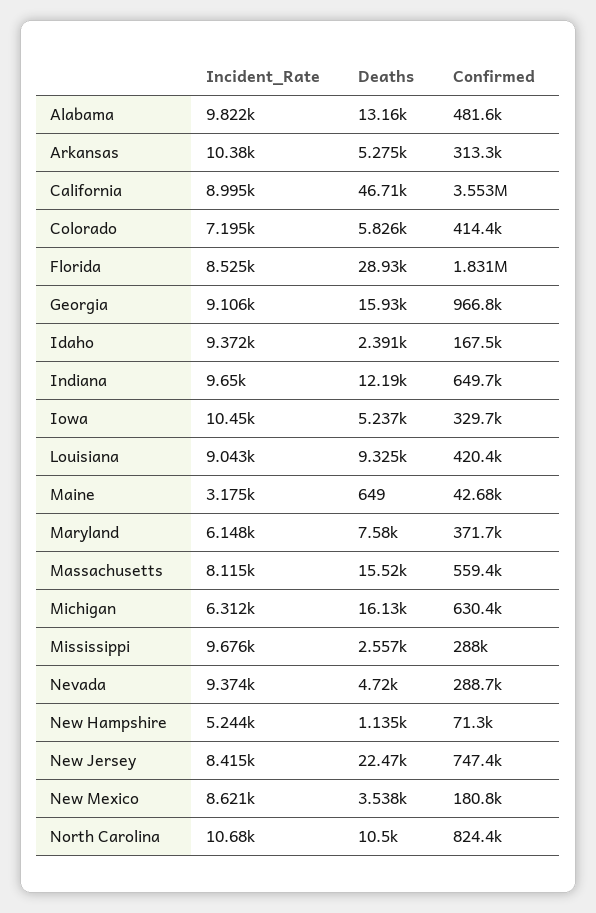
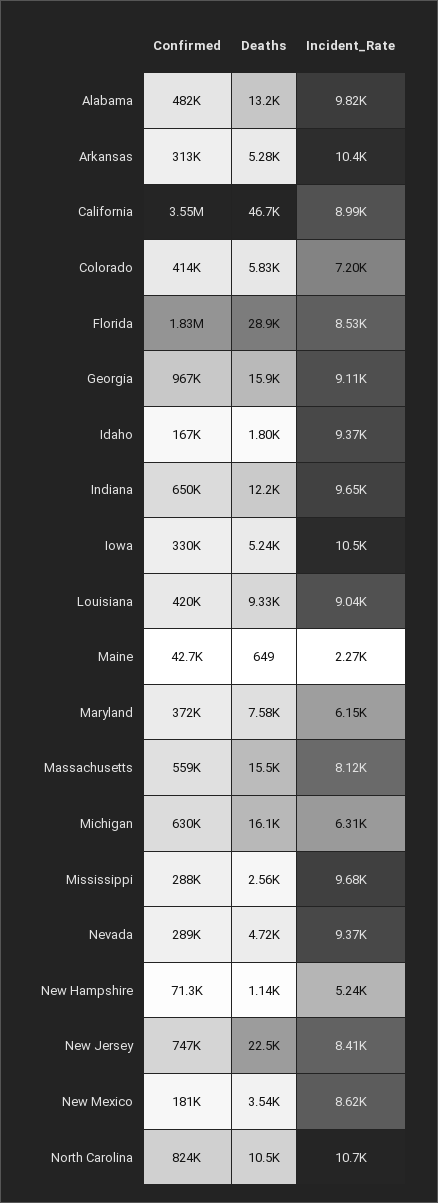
Deaths, Idaho: 2391 -> 1800
Incident_Rate, Maine: 3175 -> 2270

